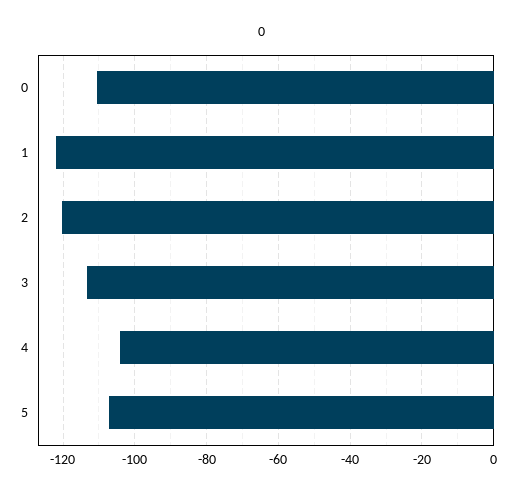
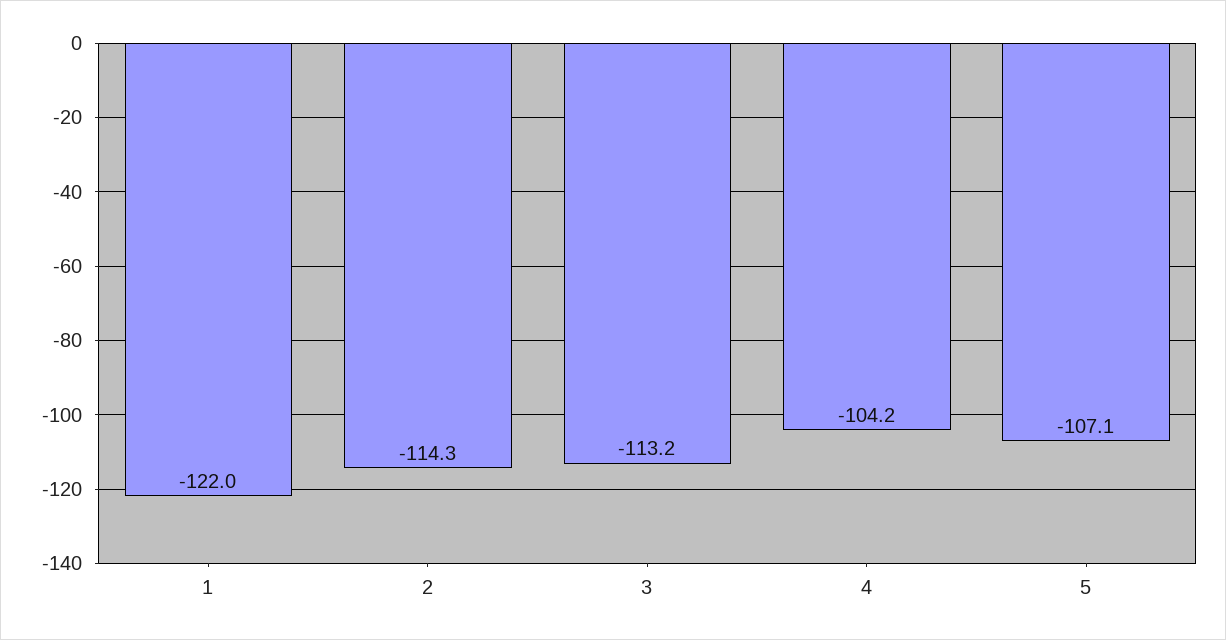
0: -110 -> none
2: -120 -> -114.3

